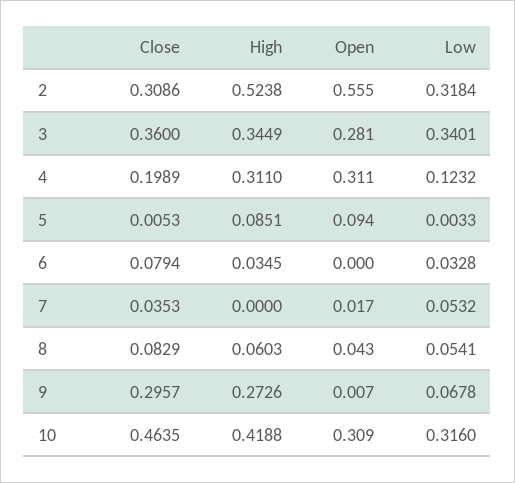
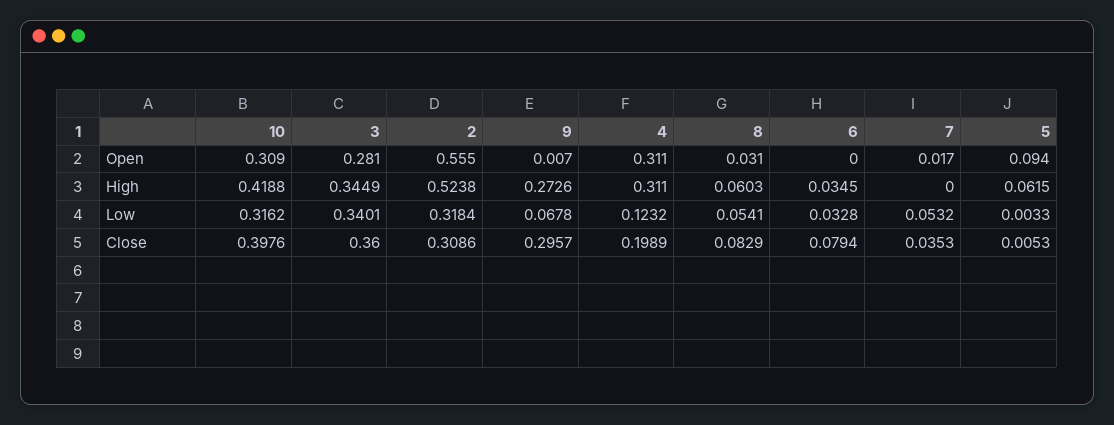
High, 5: 0.0851 -> 0.0615
Open, 8: 0.043 -> 0.031
Close, 10: 0.4635 -> 0.3976
Low, 10: 0.316 -> 0.3162

